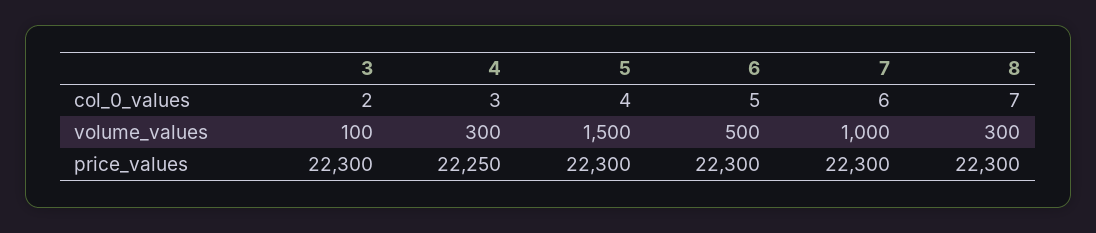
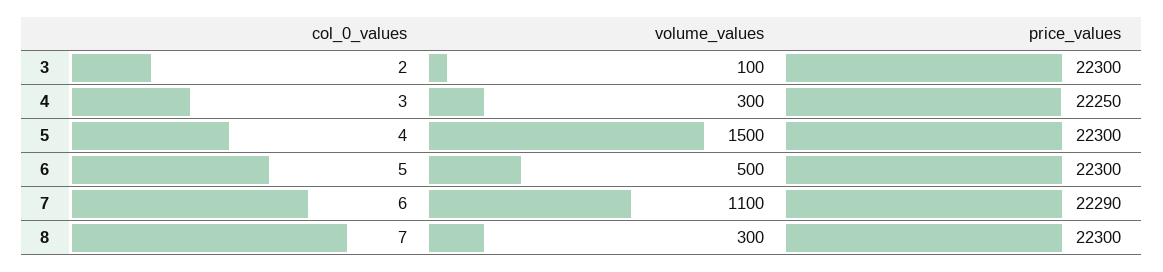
7, volume_values: 1000 -> 1100
7, price_values: 22300 -> 22290

